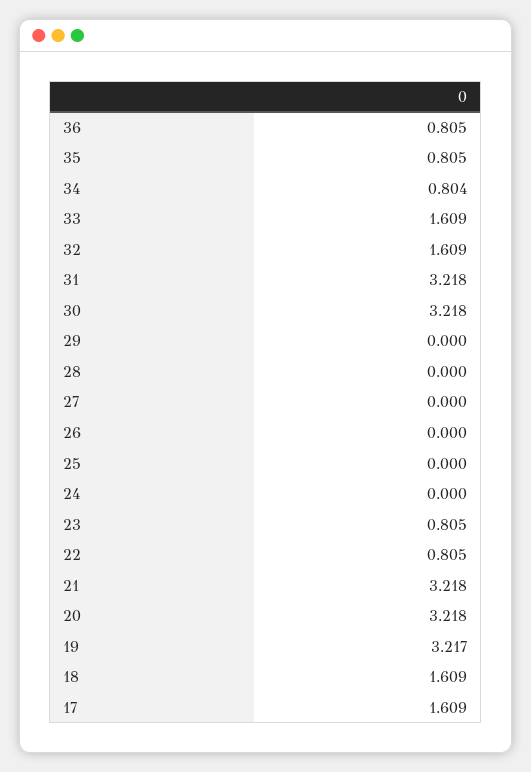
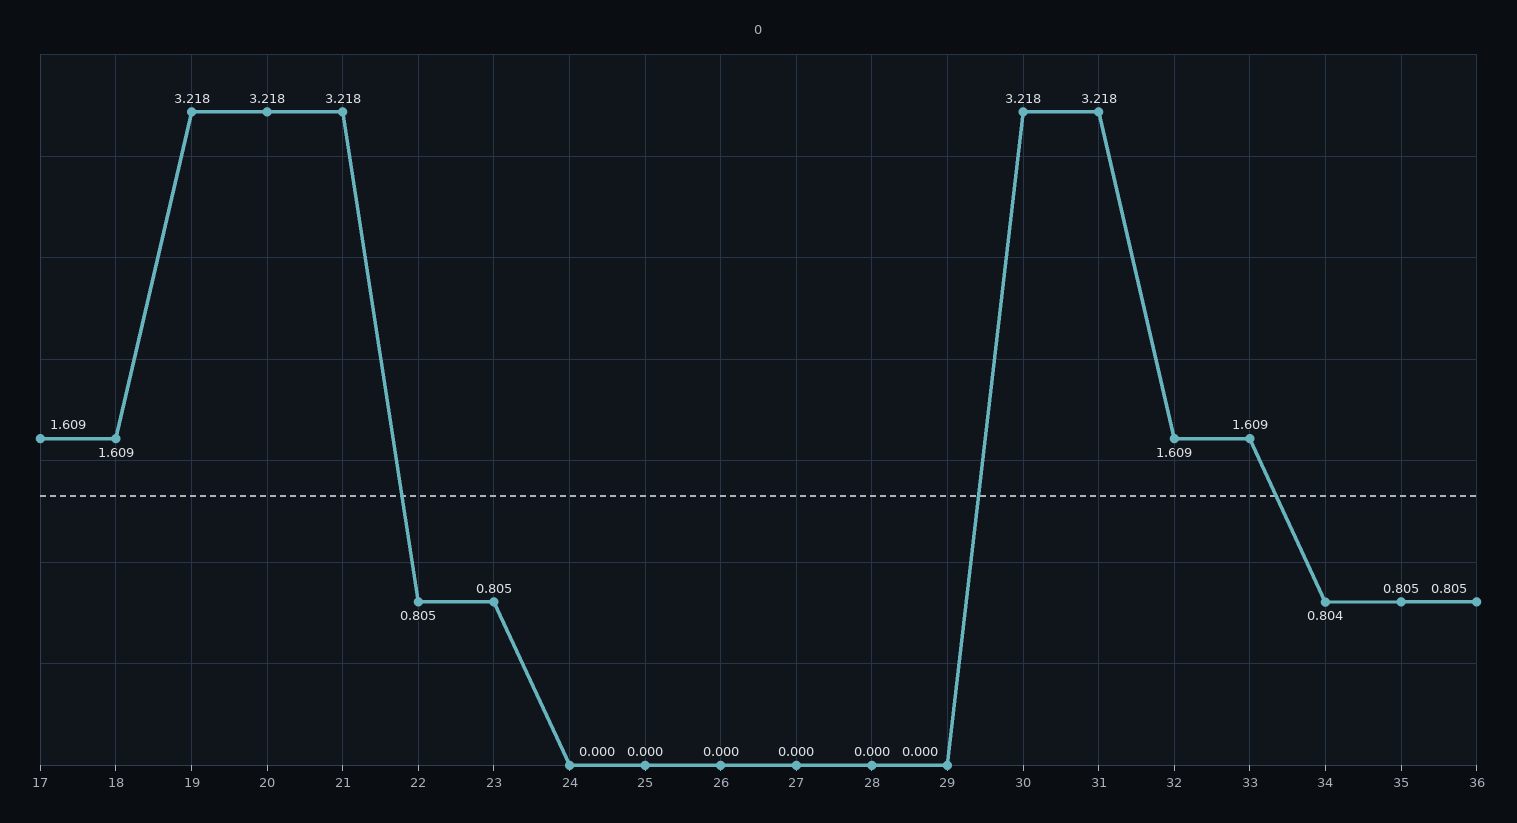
19: 3.217 -> 3.218

